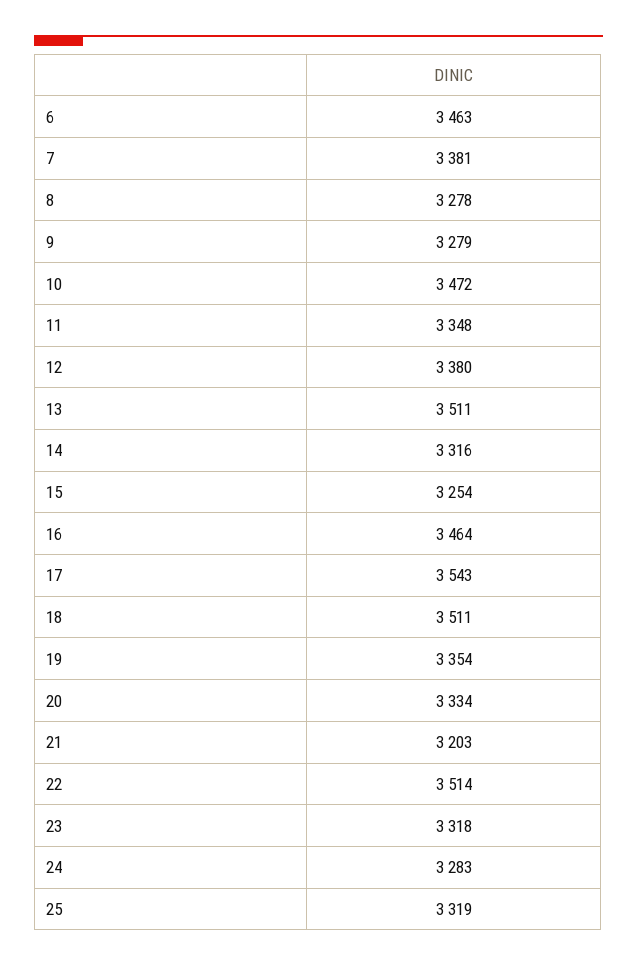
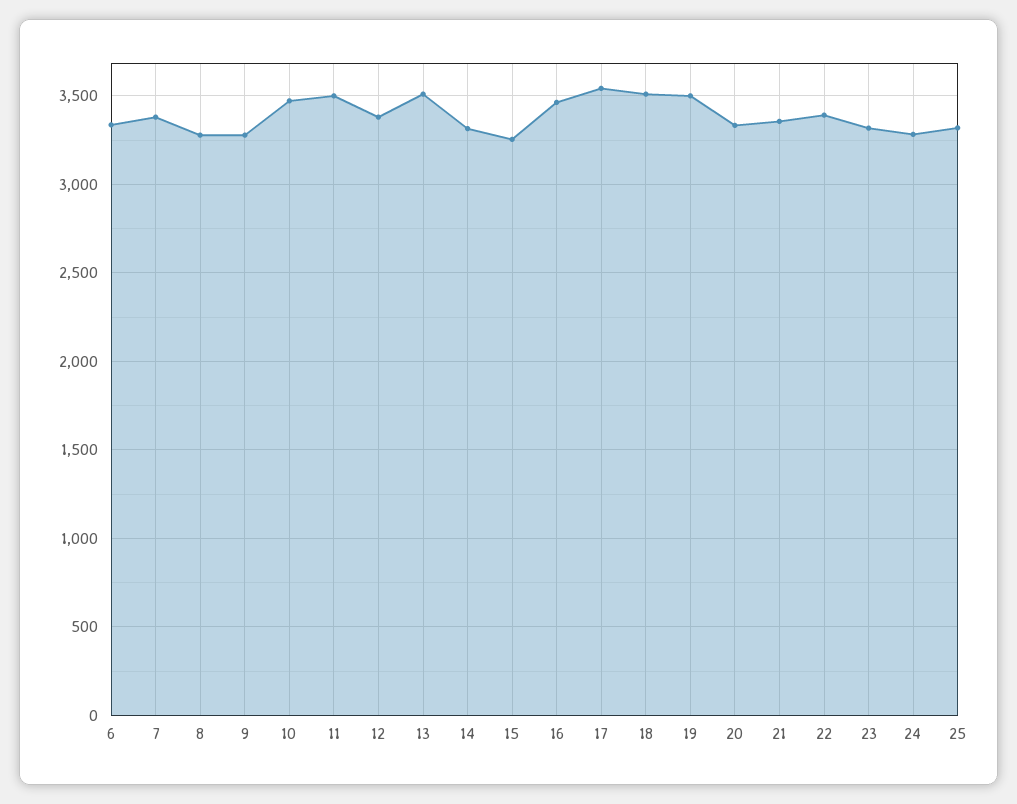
6: 3463 -> 3350
11: 3348 -> 3500
19: 3354 -> 3500
21: 3203 -> 3350
22: 3514 -> 3400

